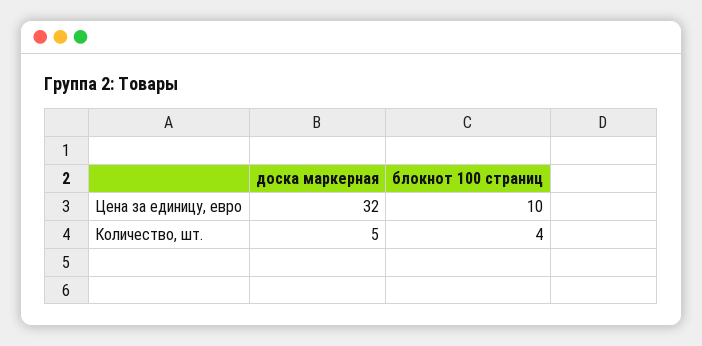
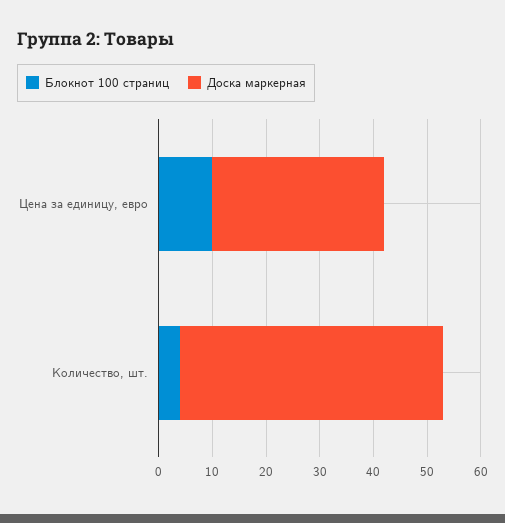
доска маркерная, Количество, шт.: 5 -> 50

